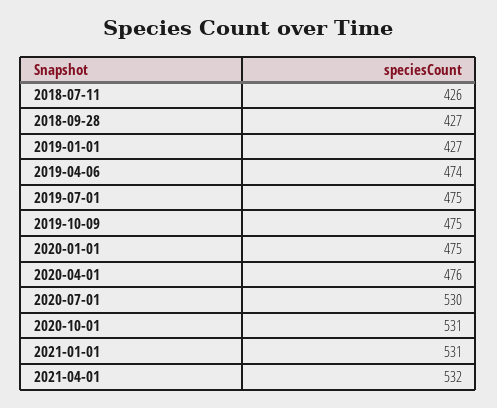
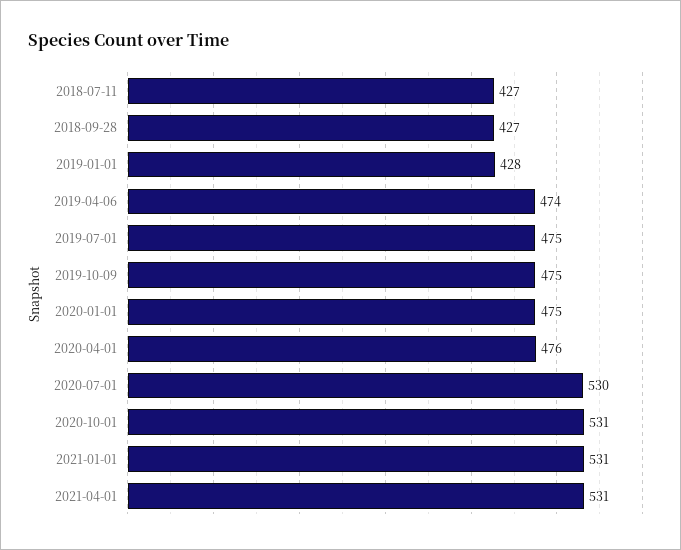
2018-07-11: 426 -> 427
2019-01-01: 427 -> 428
2021-04-01: 532 -> 531

